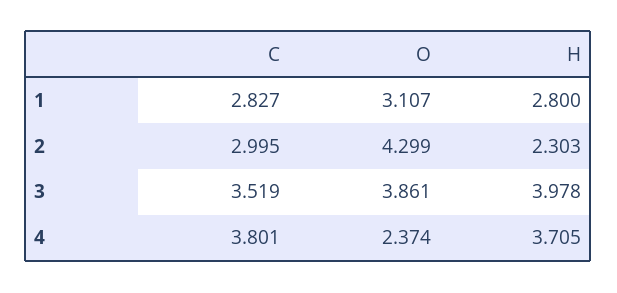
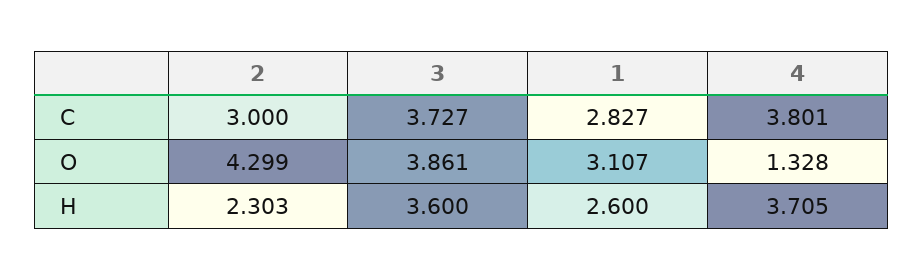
H, 1: 2.8 -> 2.6
C, 2: 2.995 -> 3
C, 3: 3.519 -> 3.727
H, 3: 3.978 -> 3.6
O, 4: 2.374 -> 1.328

